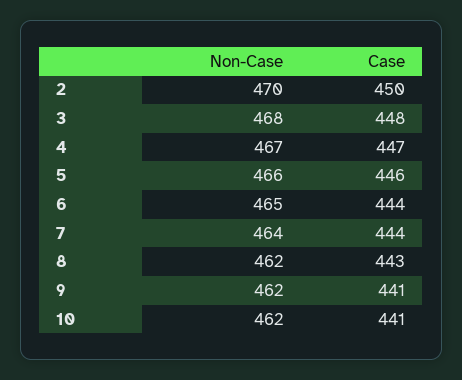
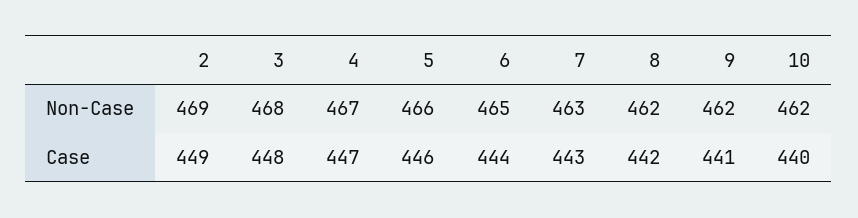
Non-Case, 2: 470 -> 469
Case, 2: 450 -> 449
Non-Case, 7: 464 -> 463
Case, 7: 444 -> 443
Case, 8: 443 -> 442
Case, 10: 441 -> 440

